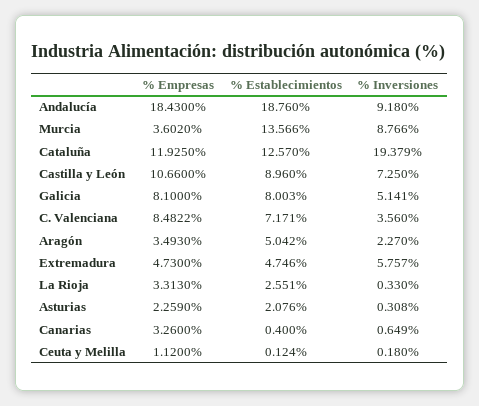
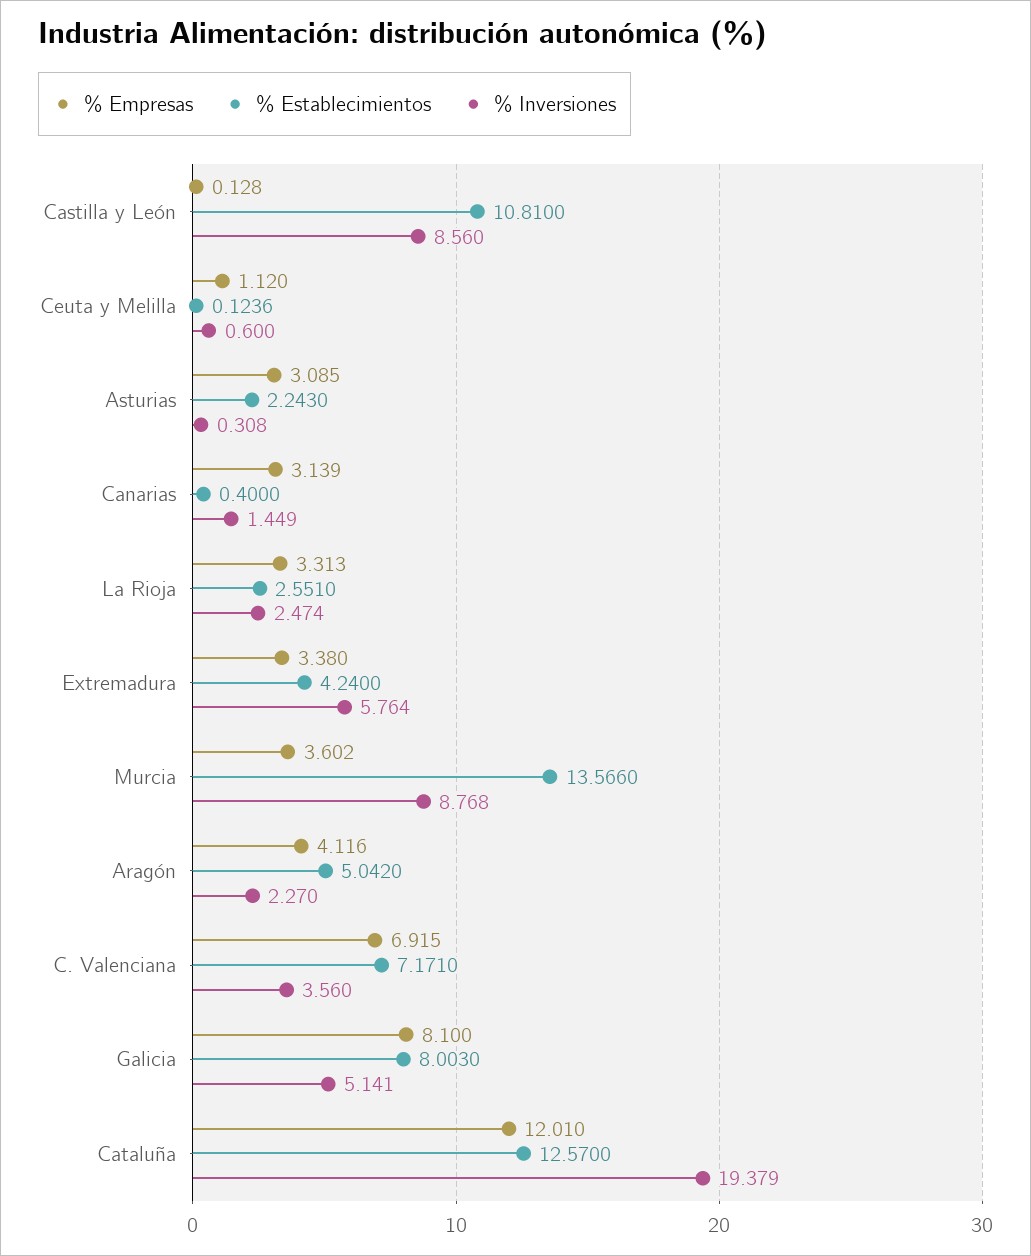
% Empresas, Andalucía: 18.43 -> none
% Establecimientos, Andalucía: 18.76 -> none
% Inversiones, Andalucía: 9.18 -> none
% Inversiones, Murcia: 8.766 -> 8.768
% Empresas, Cataluña: 11.925 -> 12.01
% Empresas, Castilla y León: 10.66 -> 0.128
% Establecimientos, Castilla y León: 8.96 -> 10.81
% Inversiones, Castilla y León: 7.25 -> 8.56
% Empresas, C. Valenciana: 8.4822 -> 6.915
% Empresas, Aragón: 3.493 -> 4.116
% Empresas, Extremadura: 4.73 -> 3.38
% Establecimientos, Extremadura: 4.746 -> 4.24
% Inversiones, Extremadura: 5.757 -> 5.764
% Inversiones, La Rioja: 0.33 -> 2.474
% Empresas, Asturias: 2.259 -> 3.085
% Establecimientos, Asturias: 2.076 -> 2.243
% Empresas, Canarias: 3.26 -> 3.139
% Inversiones, Canarias: 0.649 -> 1.449
% Establecimientos, Ceuta y Melilla: 0.124 -> 0.1236
% Inversiones, Ceuta y Melilla: 0.18 -> 0.6

